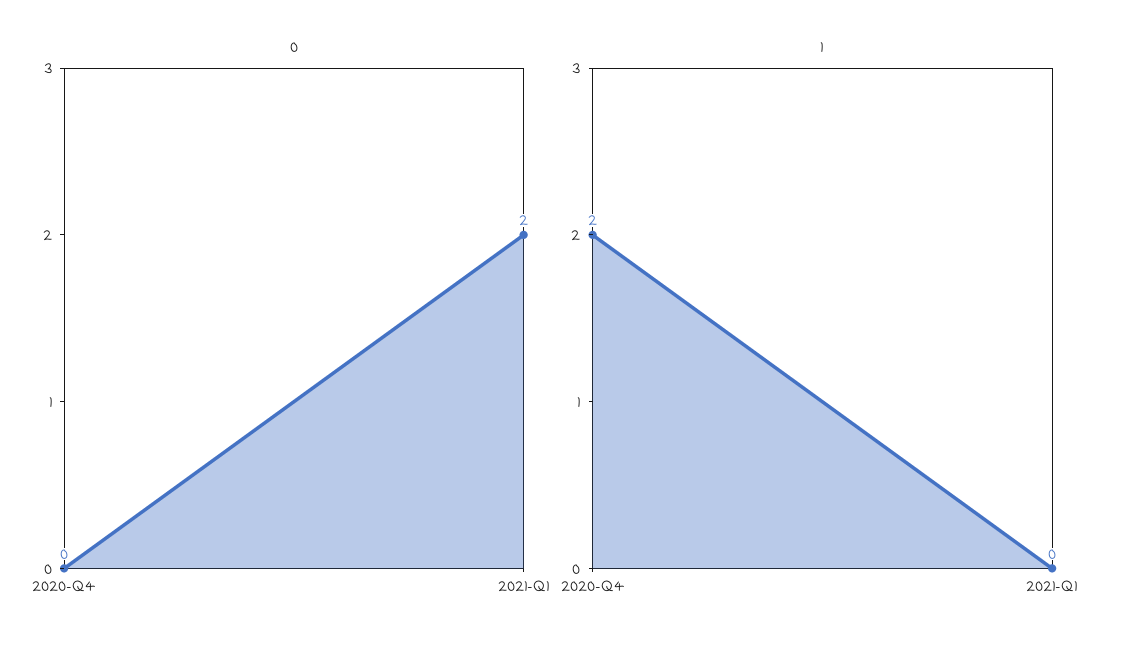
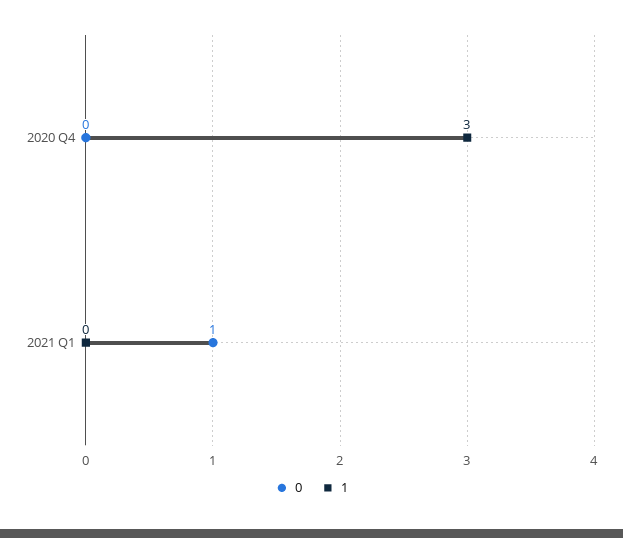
0, 2021-Q1: 2 -> 1
1, 2020-Q4: 2 -> 3

